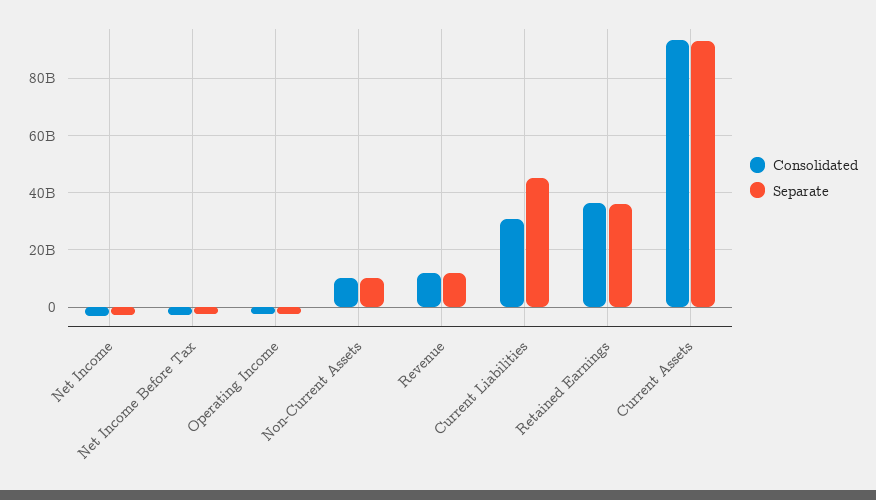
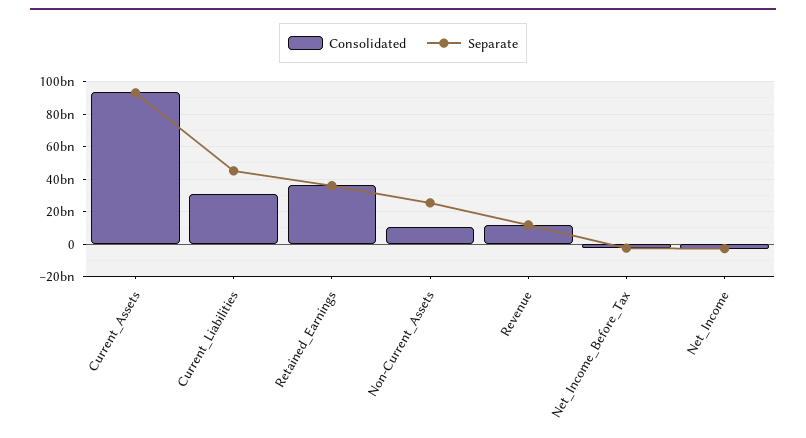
Consolidated, Operating Income: -2500000000 -> none
Separate, Operating Income: -2500000000 -> none
Separate, Non-Current Assets: 10000000000 -> 25000000000

